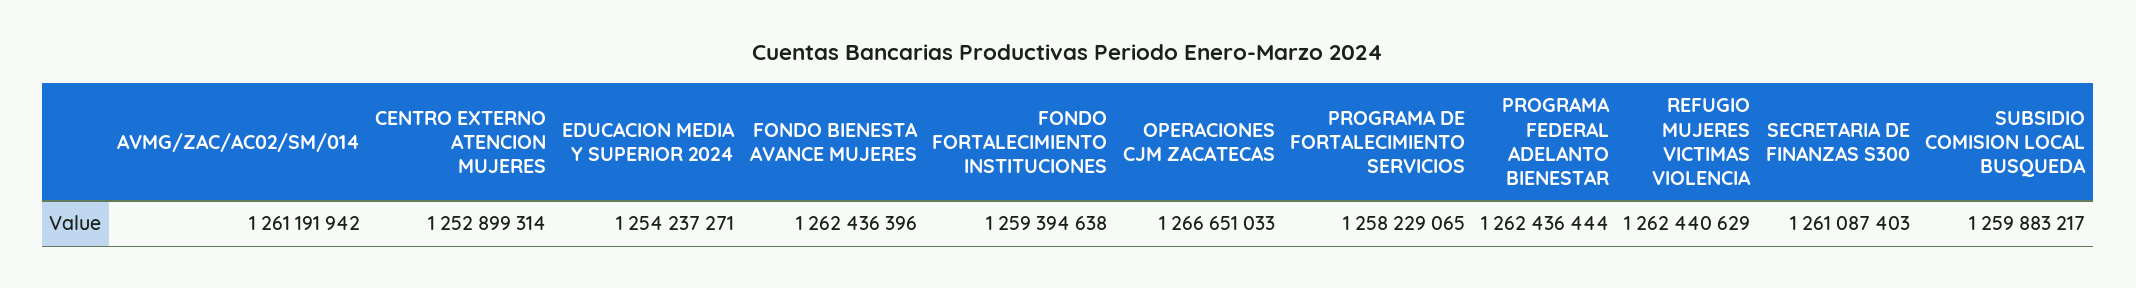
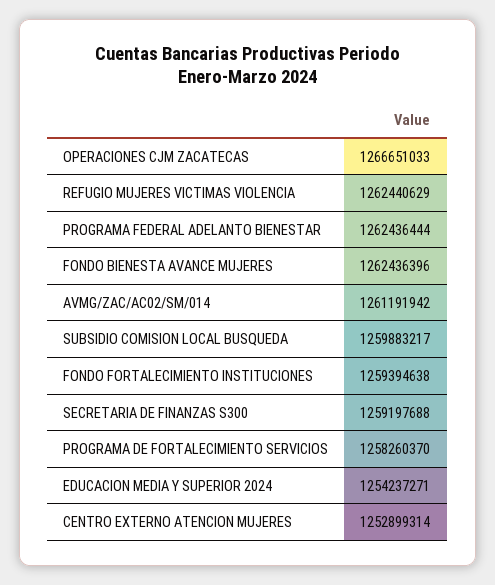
PROGRAMA DE FORTALECIMIENTO SERVICIOS: 1258229065 -> 1258260370
SECRETARIA DE FINANZAS S300: 1261087403 -> 1259197688

